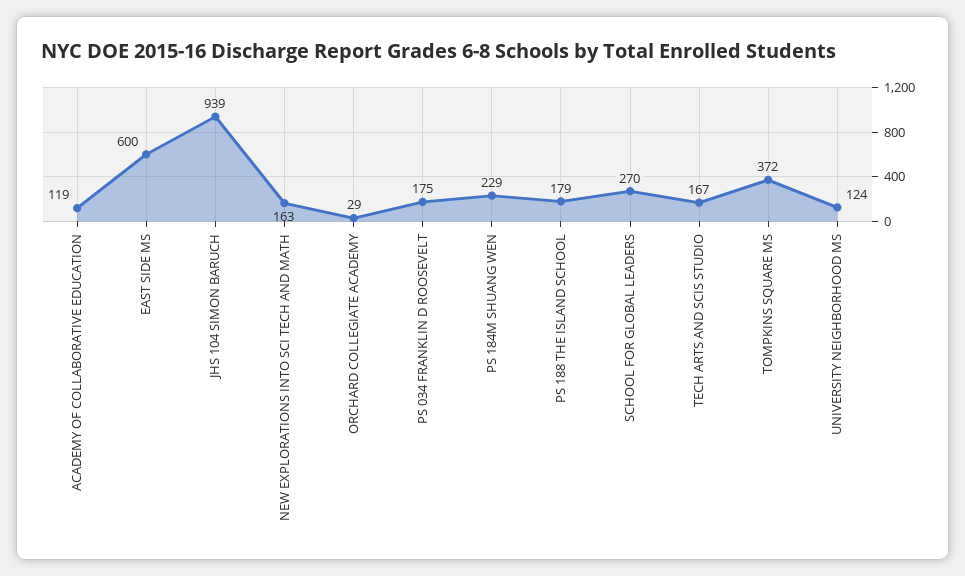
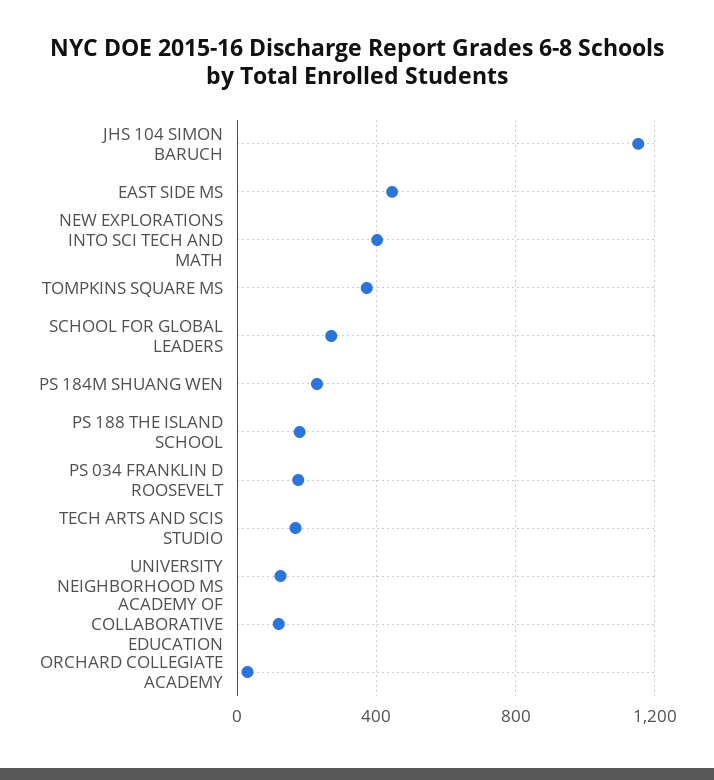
EAST SIDE MS: 600 -> 450
JHS 104 SIMON BARUCH: 939 -> 1150
NEW EXPLORATIONS INTO SCI TECH AND MATH: 163 -> 400

